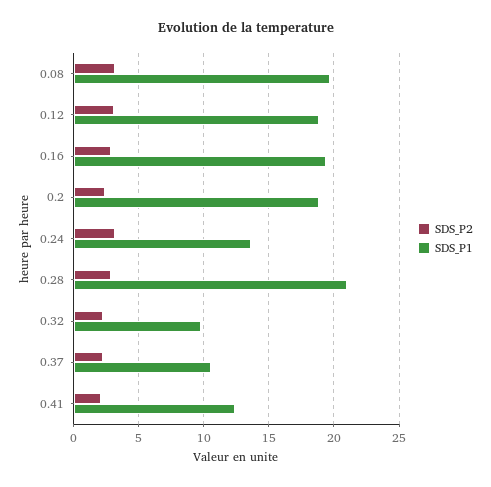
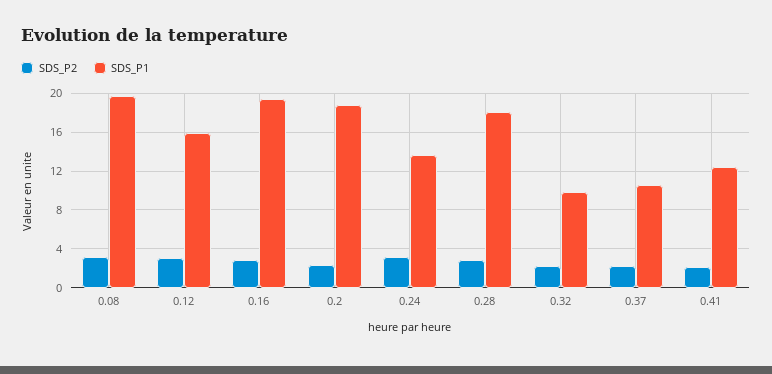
SDS_P1, 0.12: 19 -> 16
SDS_P1, 0.28: 21 -> 18

